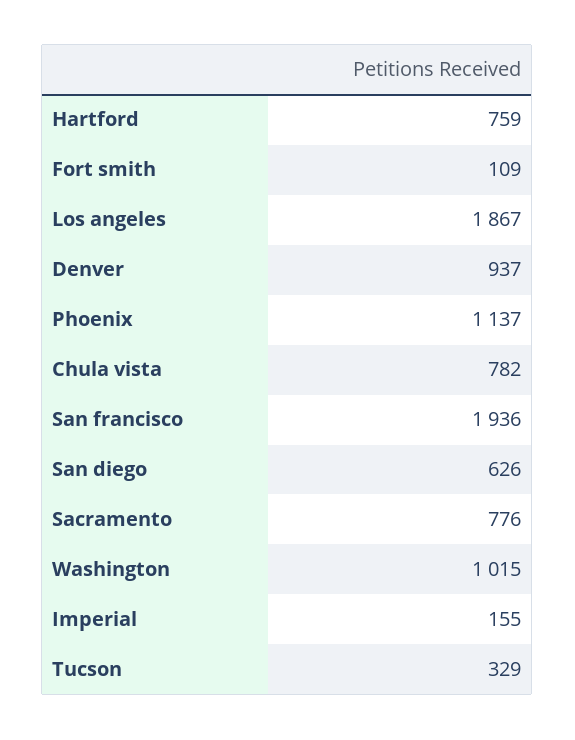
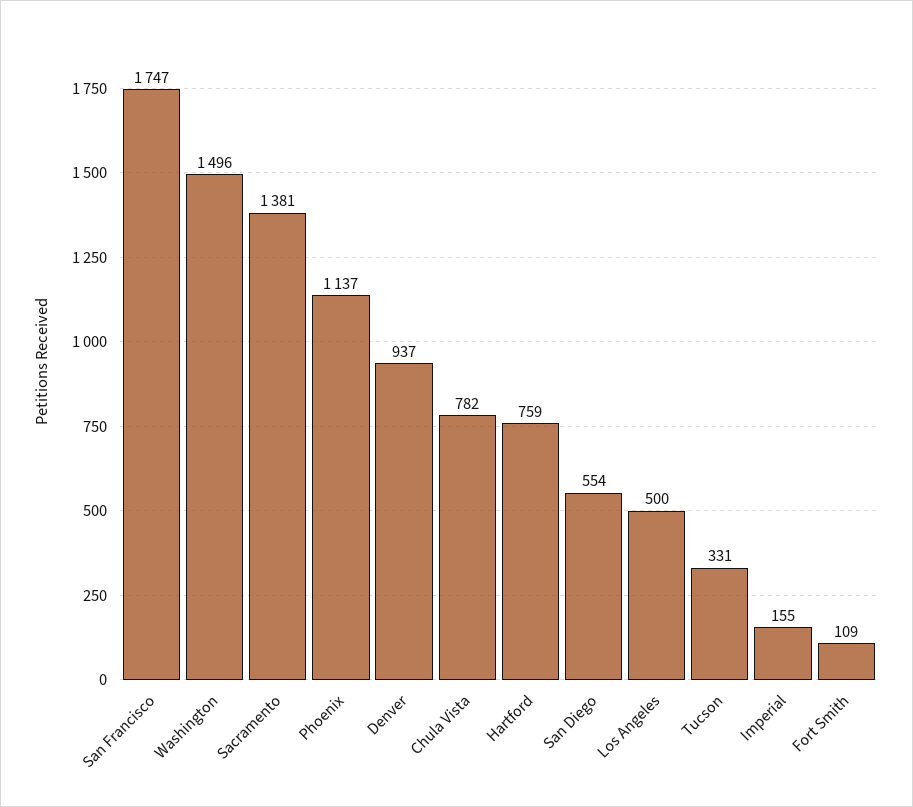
Los angeles: 1867 -> 500
San francisco: 1936 -> 1747
San diego: 626 -> 554
Sacramento: 776 -> 1381
Washington: 1015 -> 1496
Tucson: 329 -> 331

